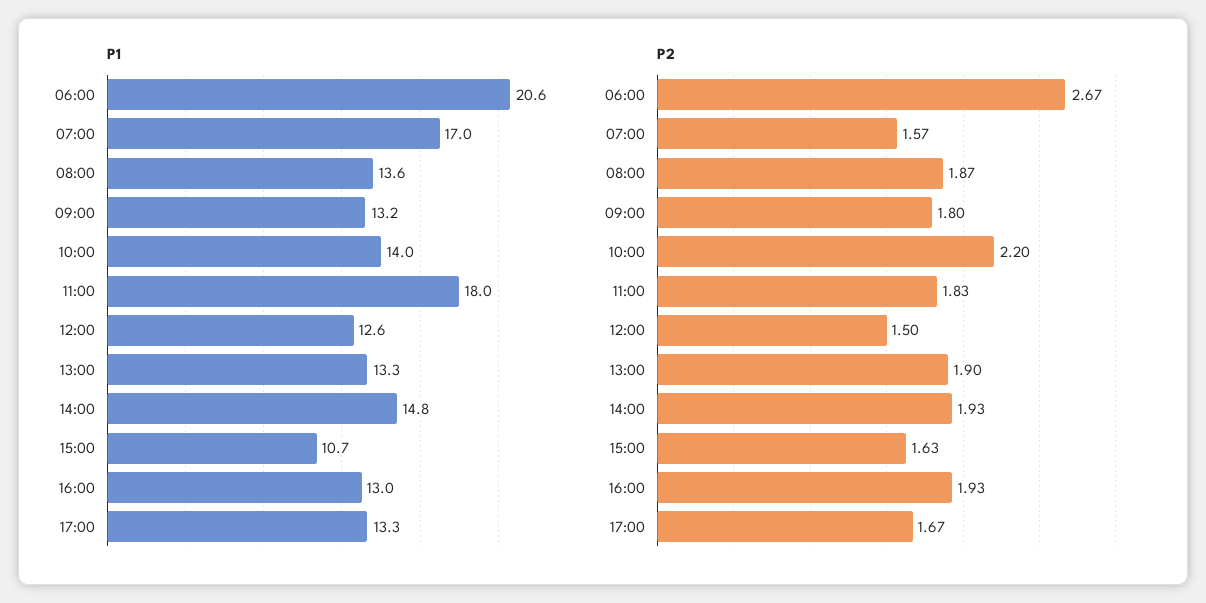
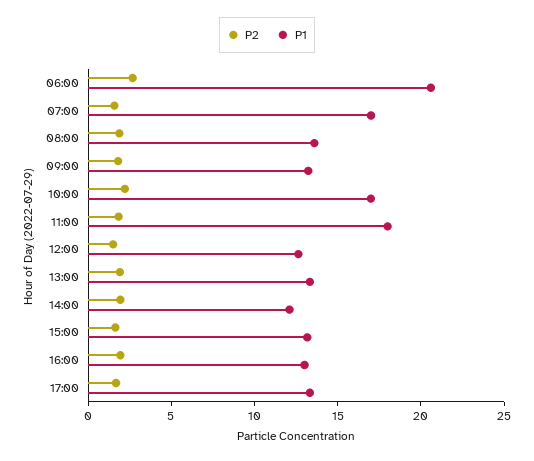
P1, 10:00: 14 -> 17
P1, 14:00: 14.8 -> 12
P1, 15:00: 10.7 -> 13

